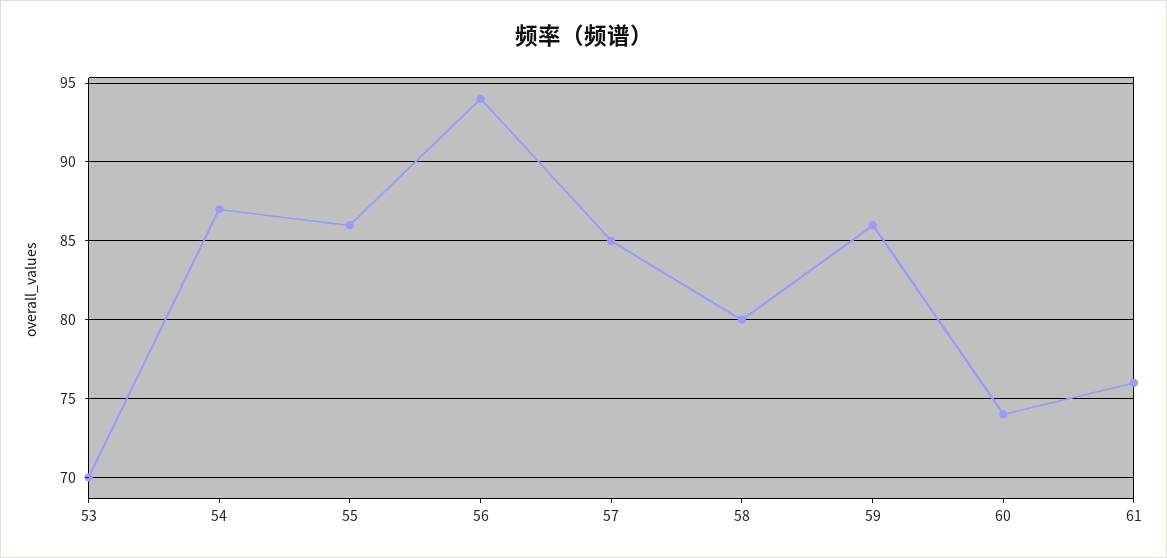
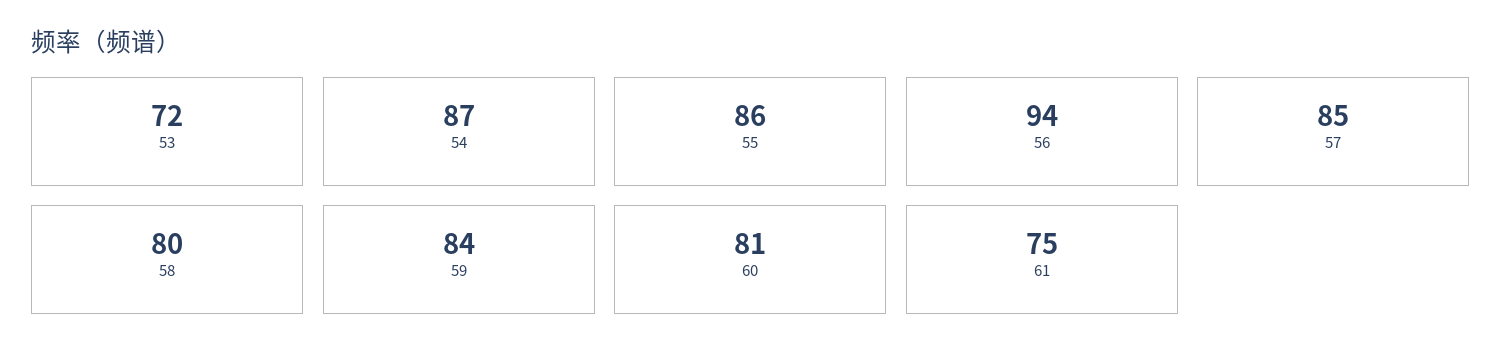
53: 70 -> 72
59: 86 -> 84
60: 74 -> 81
61: 76 -> 75

